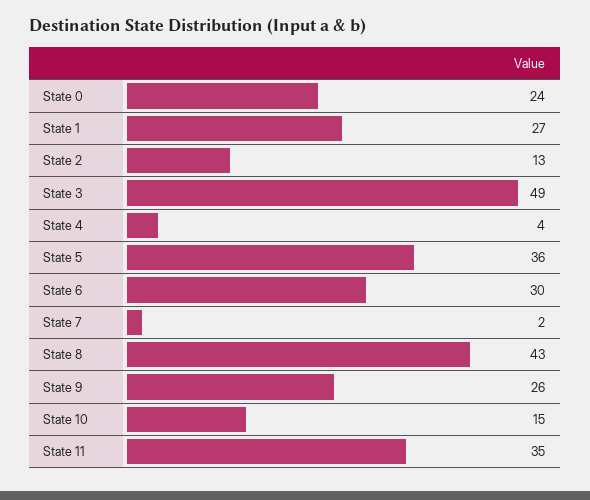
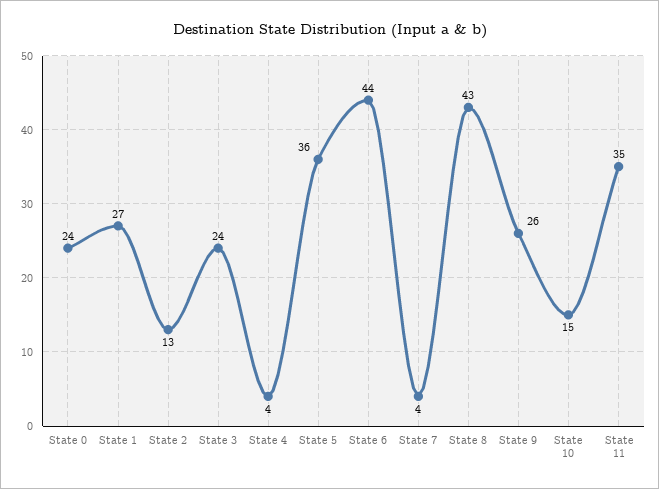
State 3: 49 -> 24
State 6: 30 -> 44
State 7: 2 -> 4

